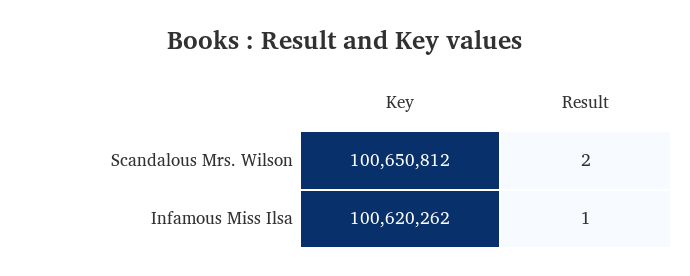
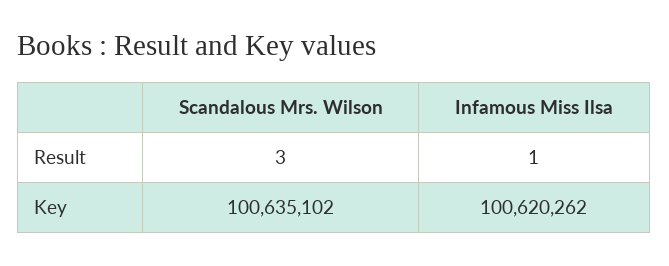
Key, Scandalous Mrs. Wilson: 100650812 -> 100635102
Result, Scandalous Mrs. Wilson: 2 -> 3

